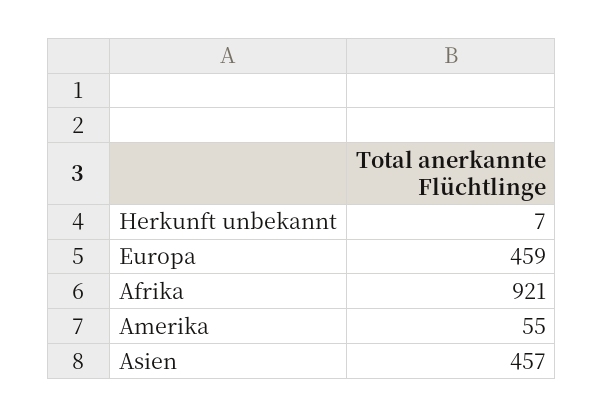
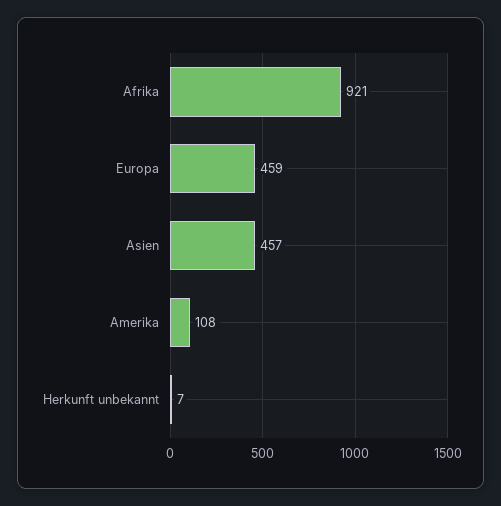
Amerika: 55 -> 108

